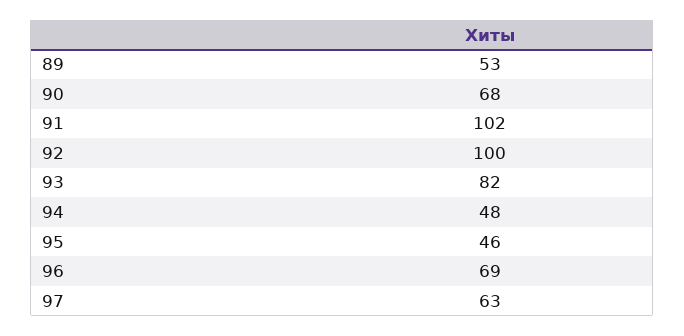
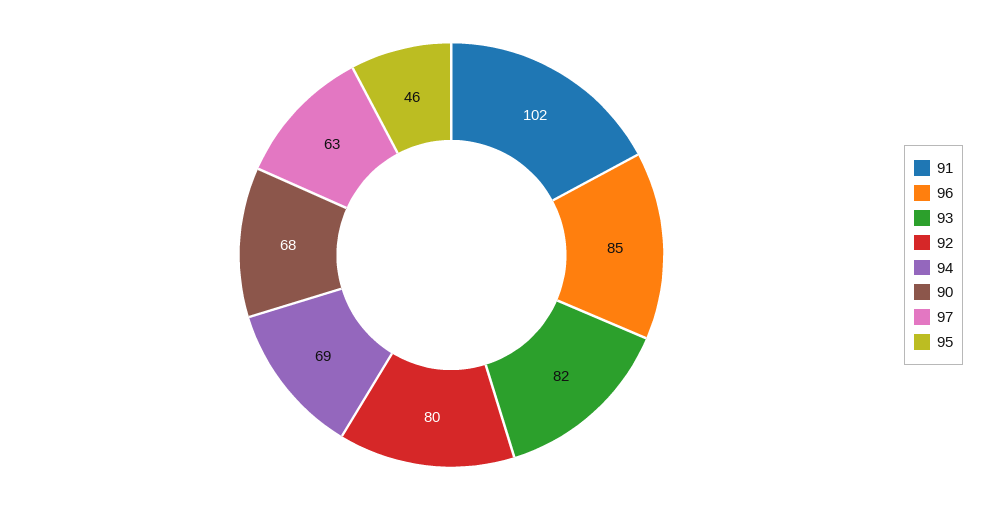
89: 53 -> none
92: 100 -> 80
94: 48 -> 69
96: 69 -> 85

